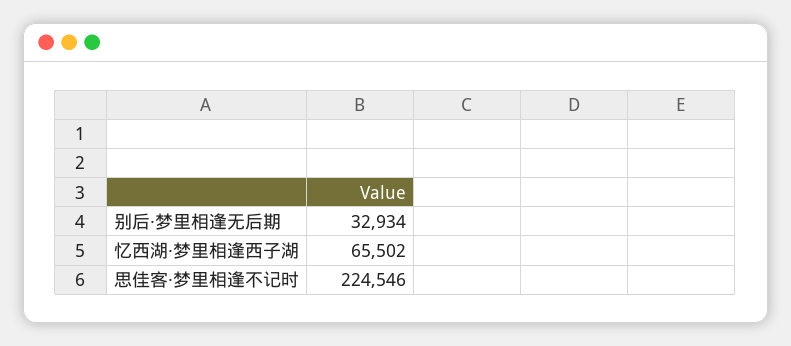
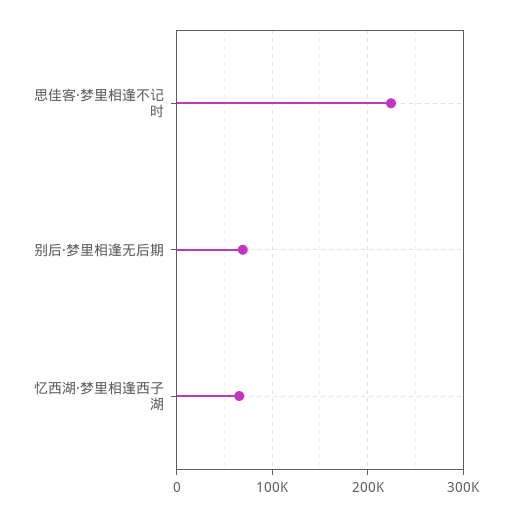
别后·梦里相逢无后期: 32934 -> 70000

